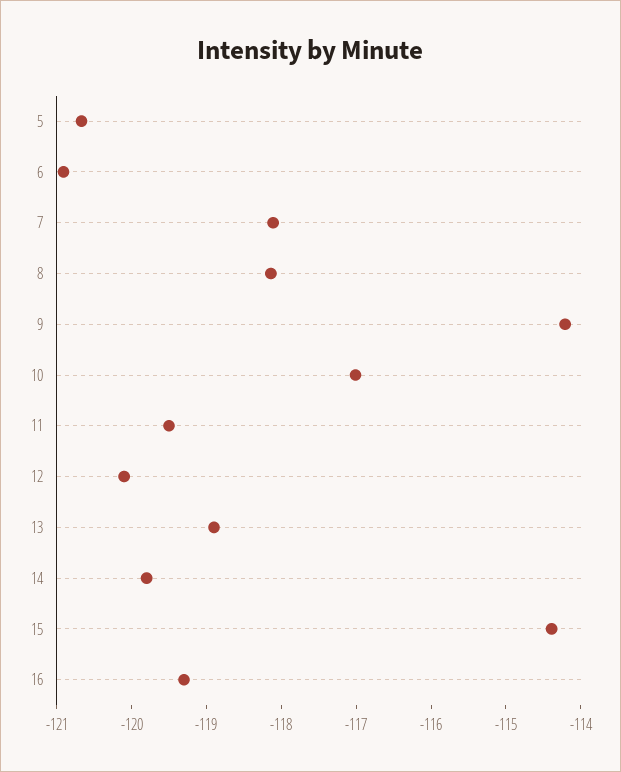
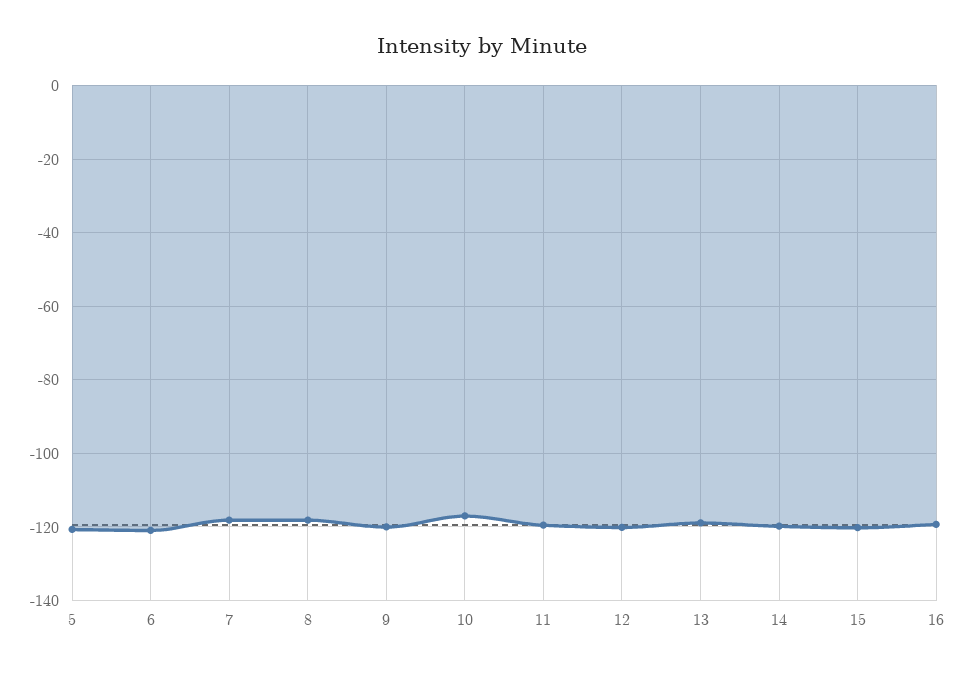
9: -114.2 -> -120
15: -114.4 -> -120

